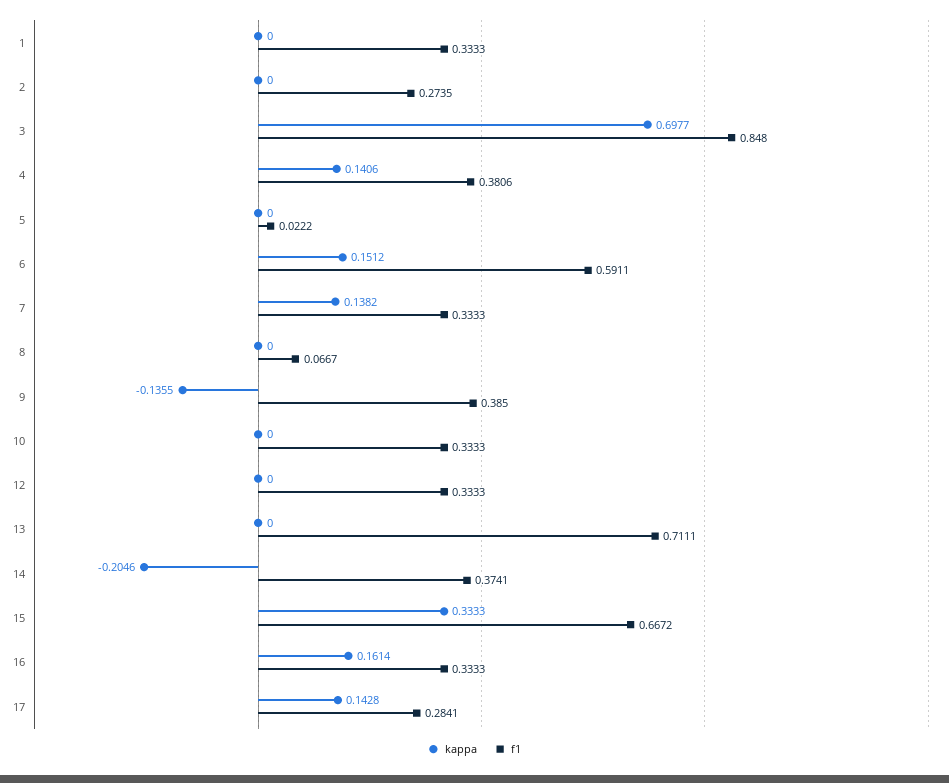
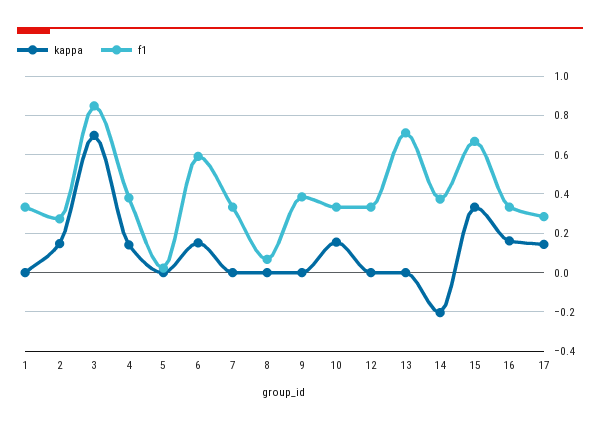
kappa, 2: 0 -> 0.15
kappa, 7: 0.1382 -> 0
kappa, 9: -0.1355 -> 0
kappa, 10: 0 -> 0.15

